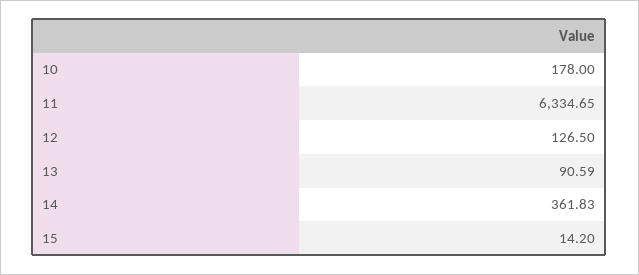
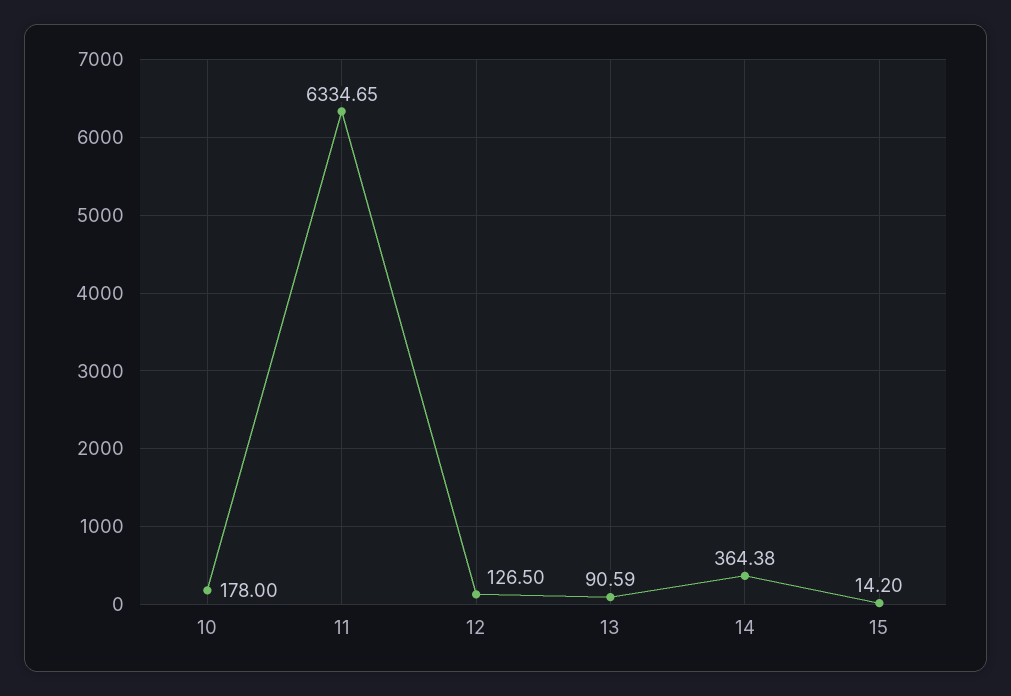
14: 361.83 -> 364.38

